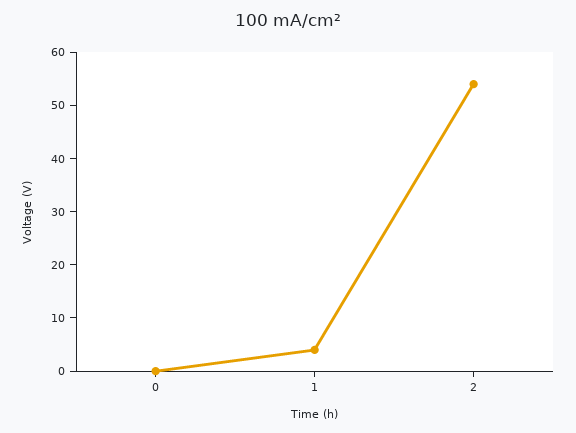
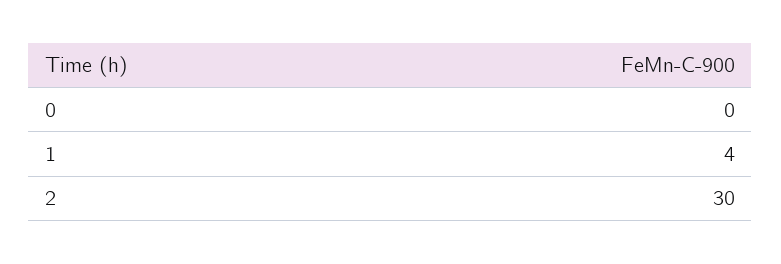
2: 55 -> 30

